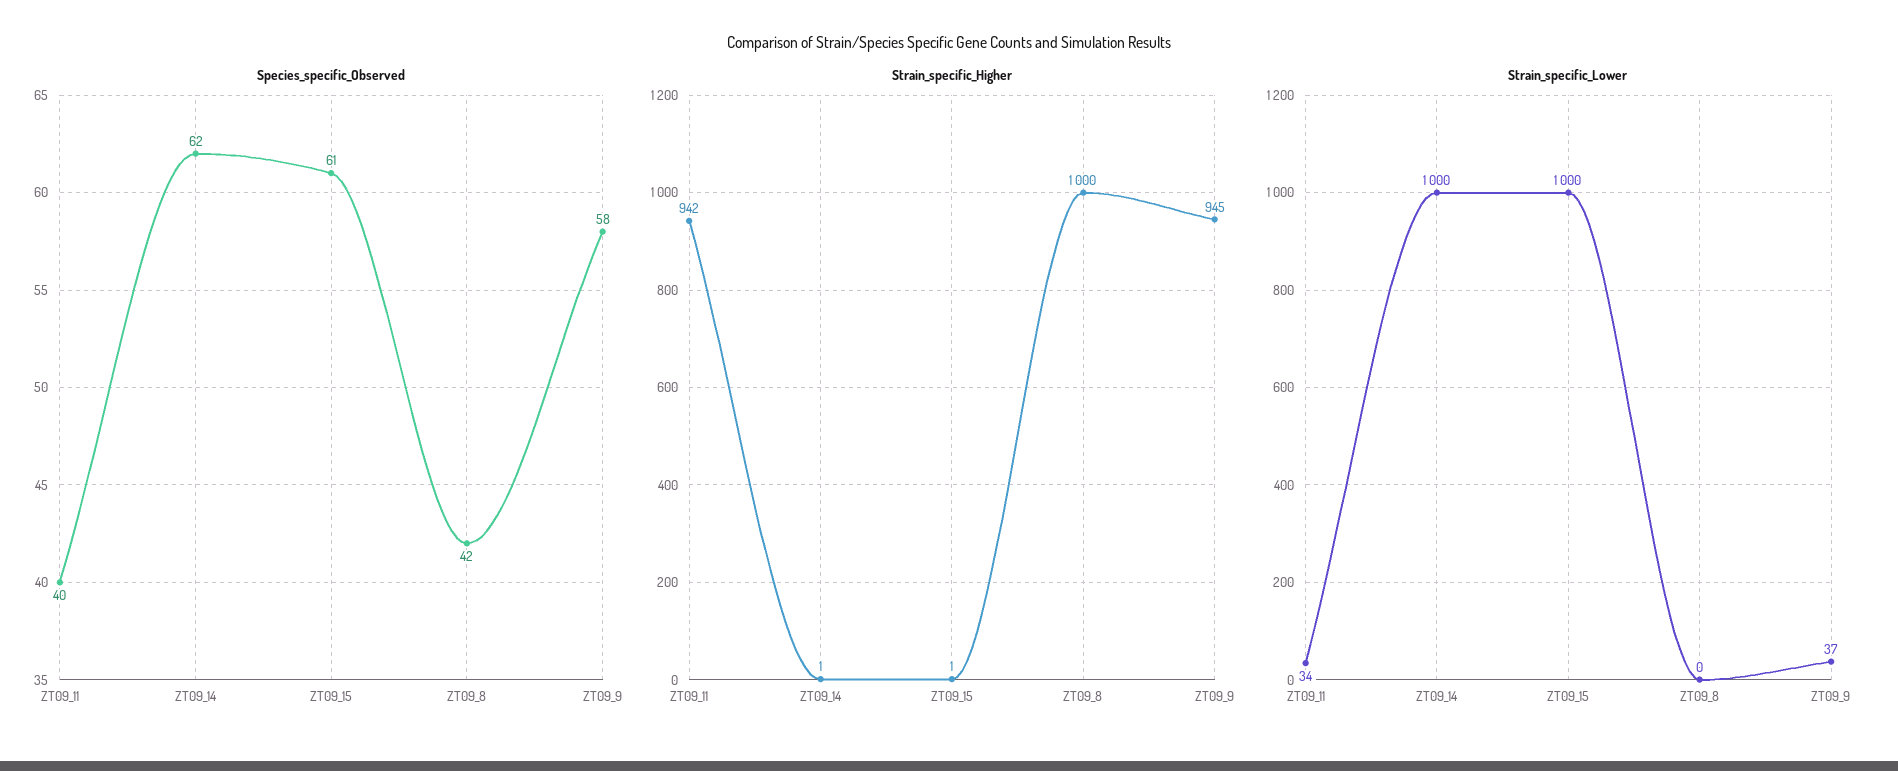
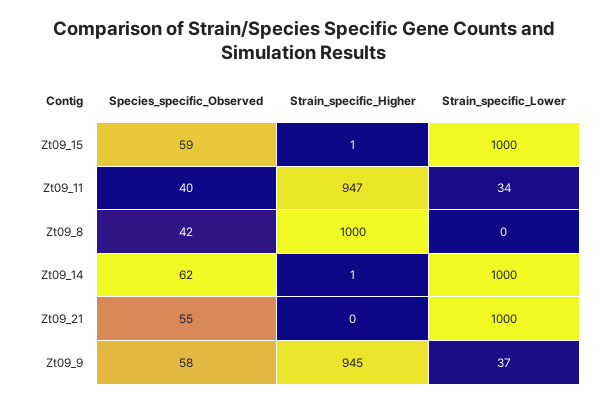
Species_specific_Observed, ZT09_15: 61 -> 59
Strain_specific_Higher, ZT09_11: 942 -> 947
Species_specific_Observed, Zt09_21: none -> 55
Strain_specific_Higher, Zt09_21: none -> 0
Strain_specific_Lower, Zt09_21: none -> 1000

